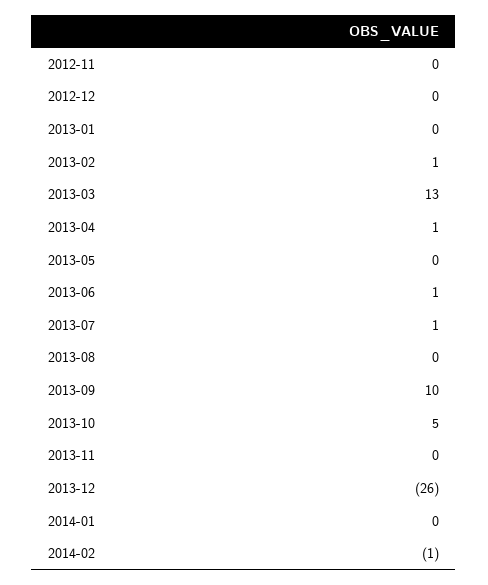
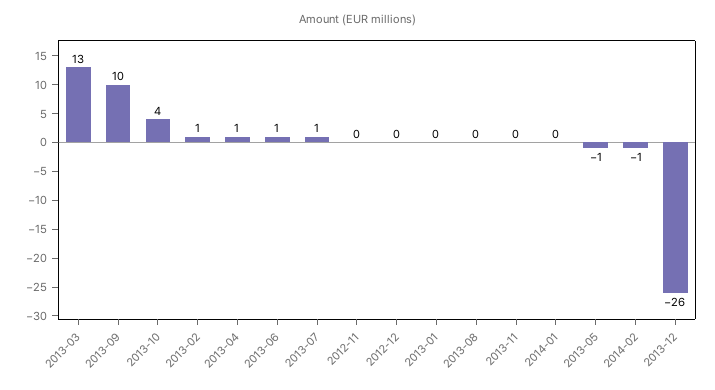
2013-05: 0 -> -1
2013-10: 5 -> 4

